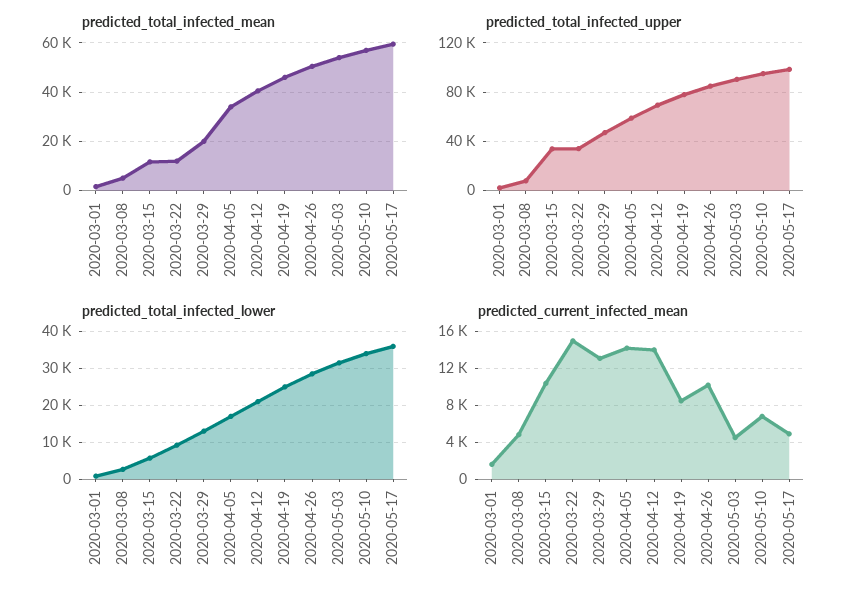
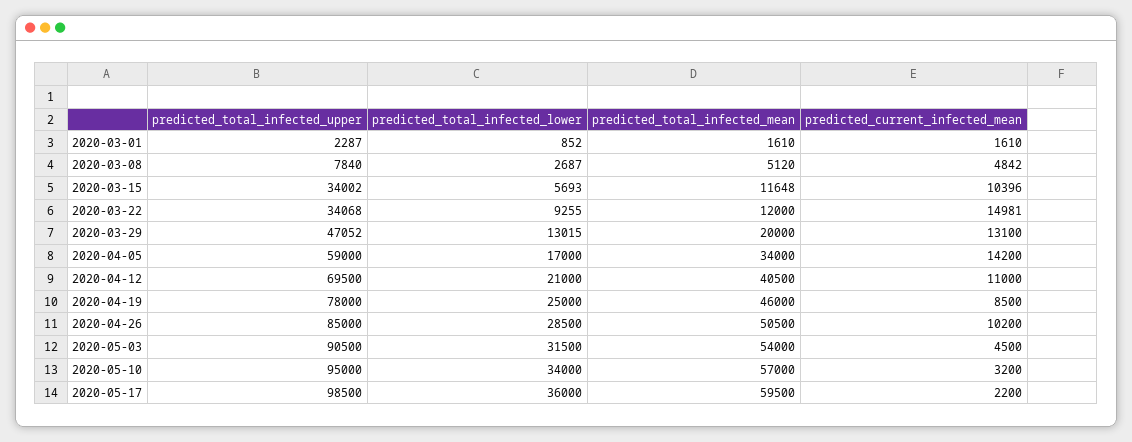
predicted_current_infected_mean, 2020-04-12: 14000 -> 11000
predicted_current_infected_mean, 2020-05-10: 7000 -> 3200
predicted_current_infected_mean, 2020-05-17: 5000 -> 2200

